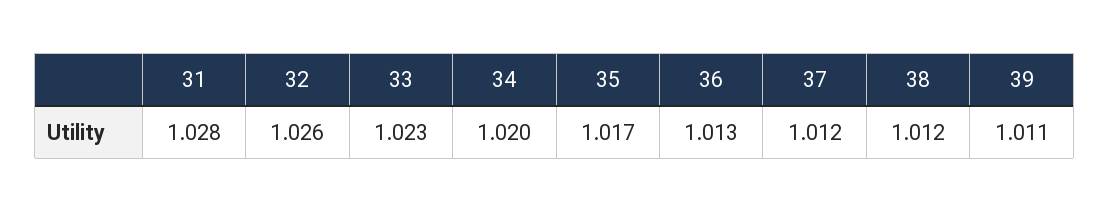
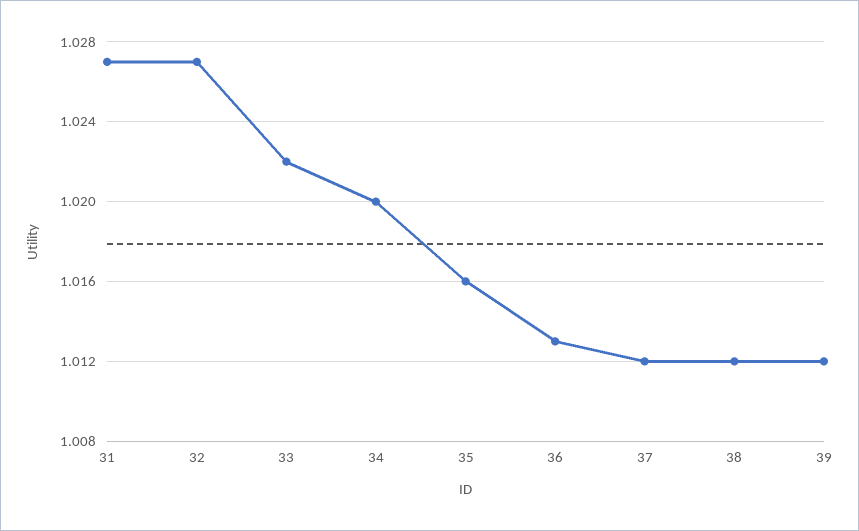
31: 1.028 -> 1.027
32: 1.026 -> 1.027
33: 1.023 -> 1.022
35: 1.017 -> 1.016
39: 1.011 -> 1.012

